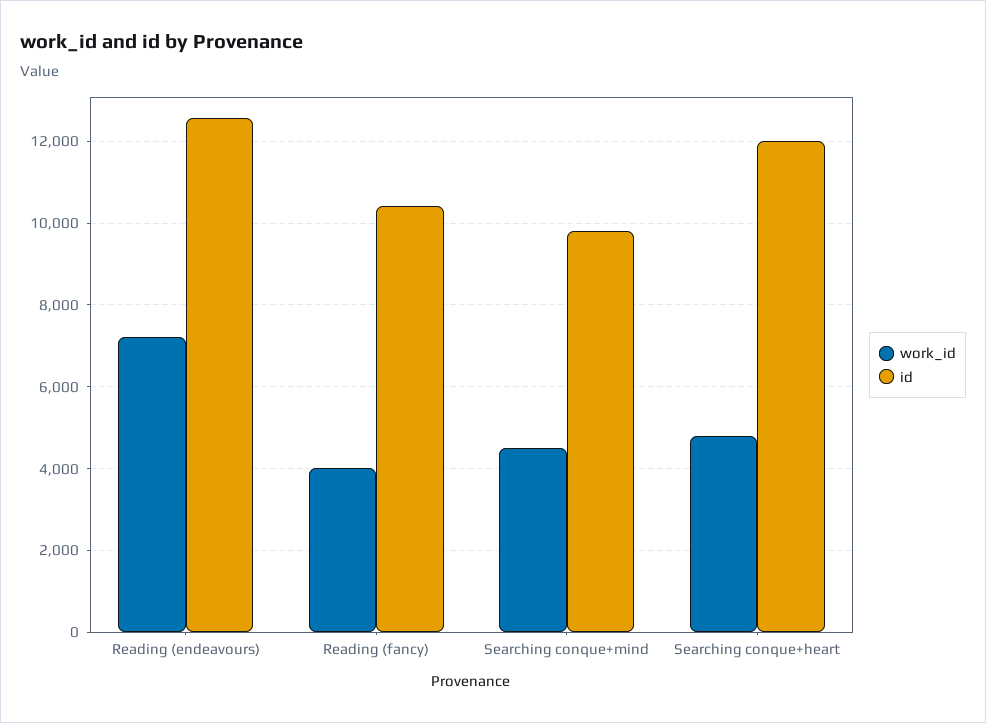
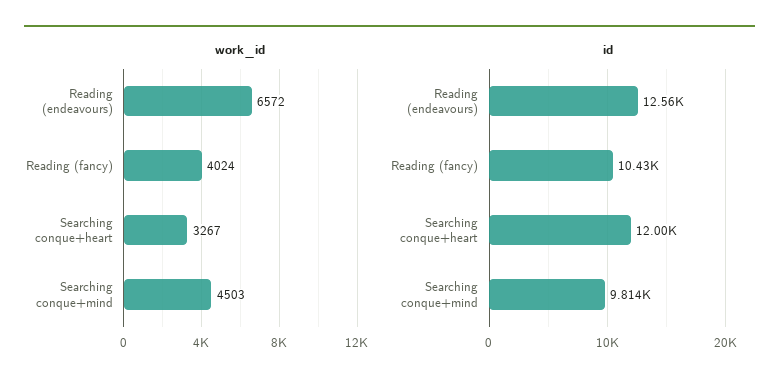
work_id, Reading (endeavours): 7200 -> 6572
work_id, Searching conque+heart: 4800 -> 3267

